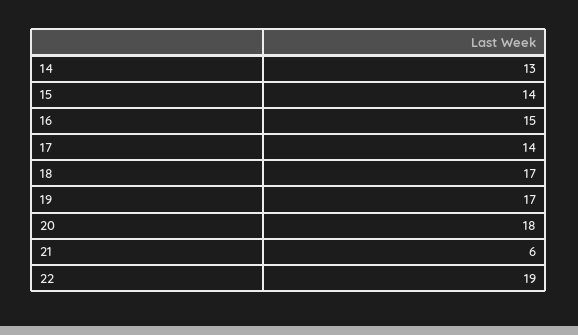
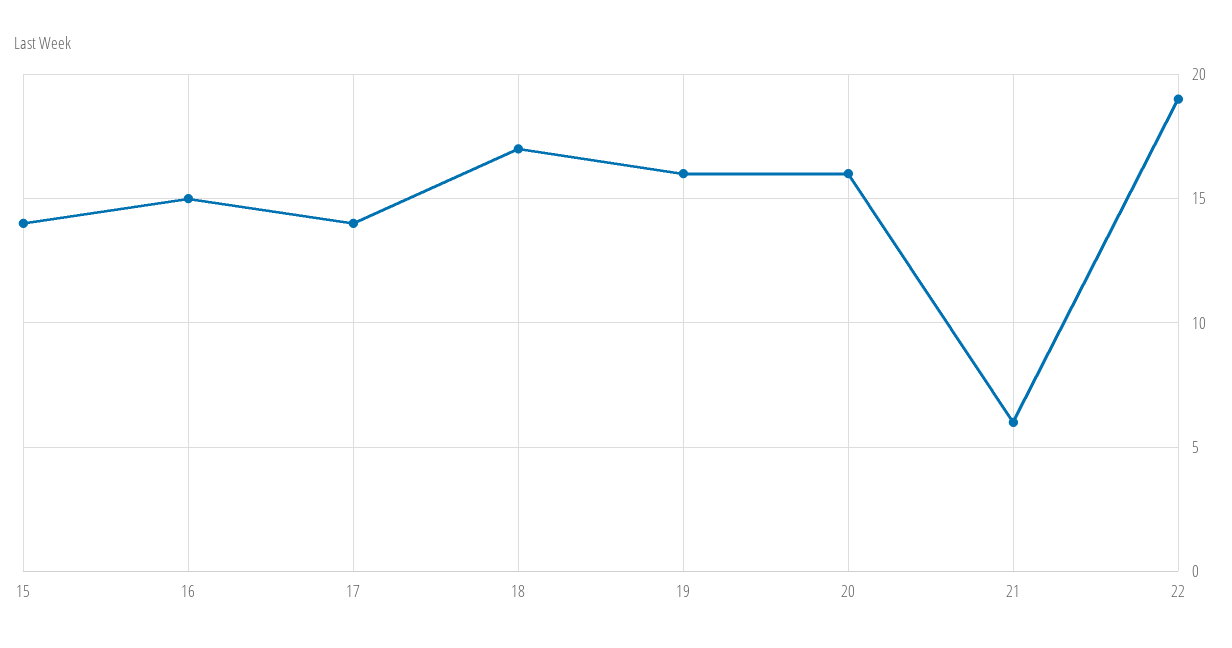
14: 13 -> none
19: 17 -> 16
20: 18 -> 16

